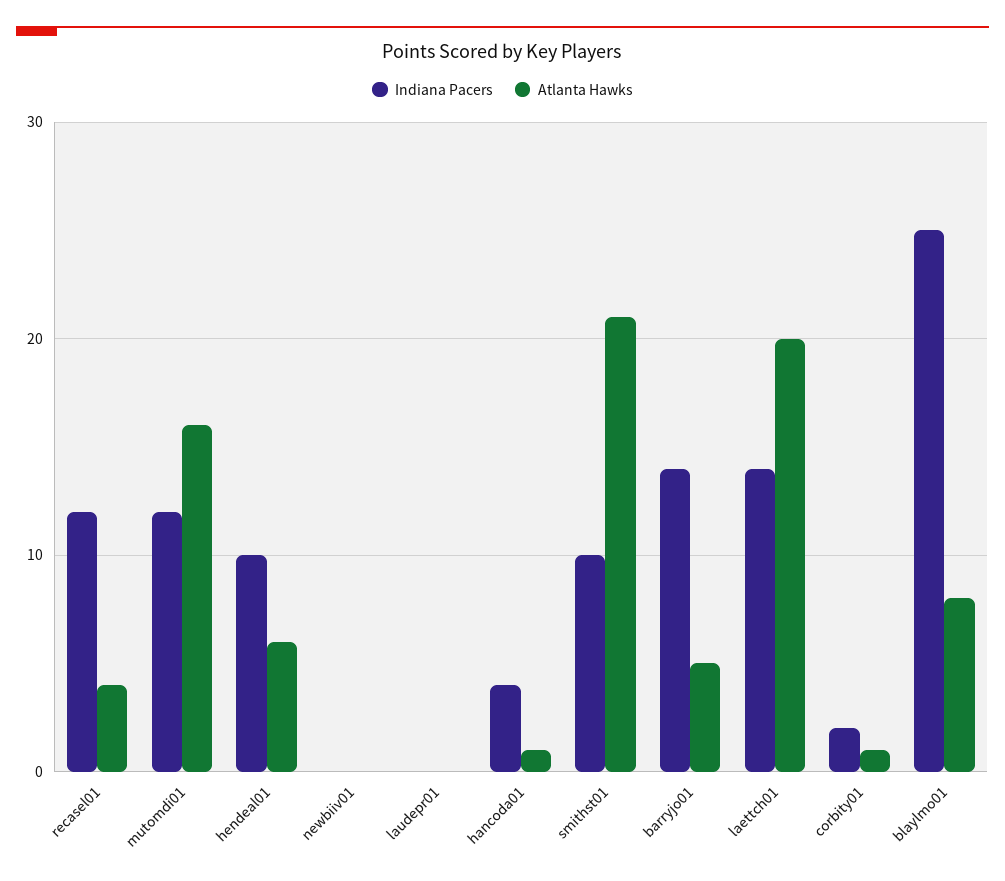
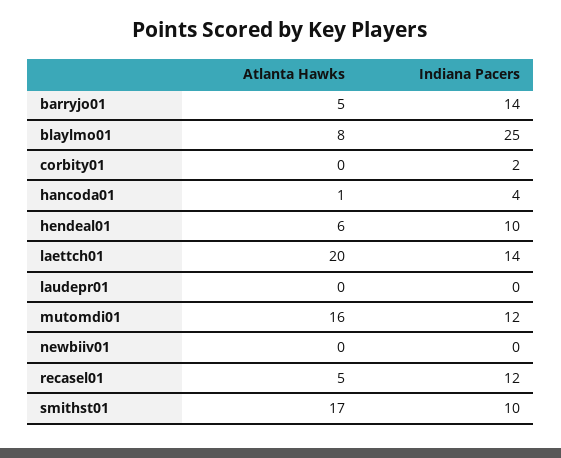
Atlanta Hawks, recasel01: 4 -> 5
Atlanta Hawks, smithst01: 21 -> 17
Atlanta Hawks, corbity01: 1 -> 0

